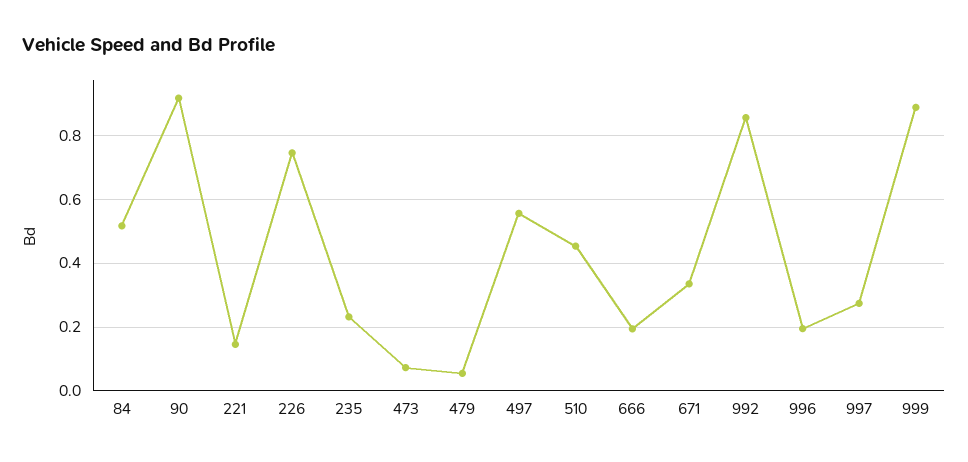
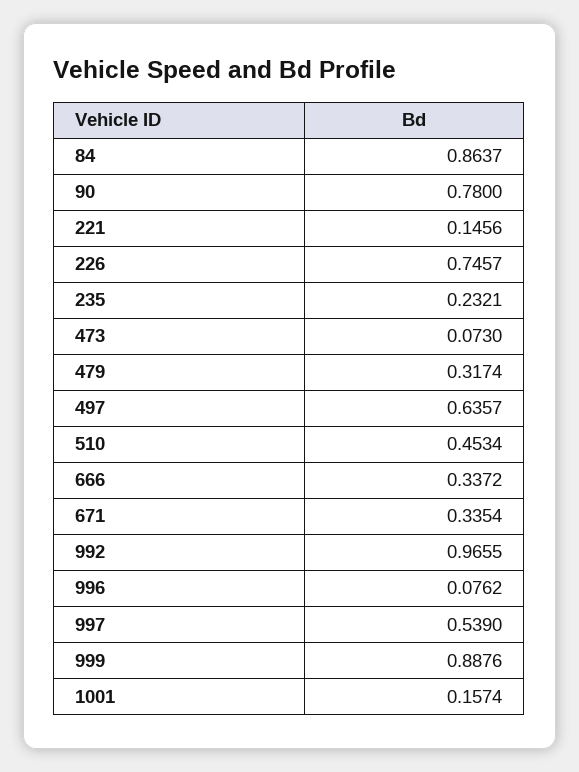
84: 0.52 -> 0.8637
90: 0.92 -> 0.78
479: 0.06 -> 0.3174
497: 0.56 -> 0.6357
666: 0.2 -> 0.3372
992: 0.86 -> 0.9655
996: 0.2 -> 0.0762
997: 0.28 -> 0.539
1001: none -> 0.1574

